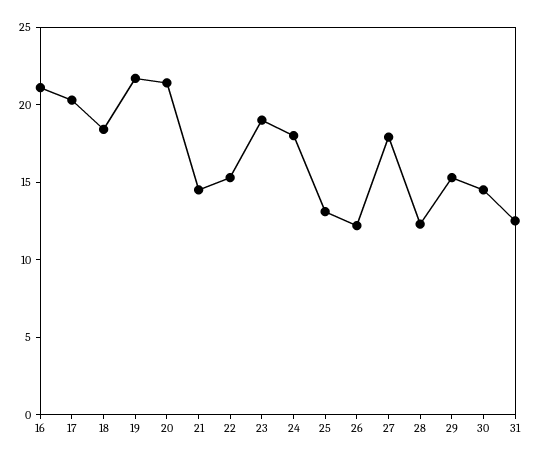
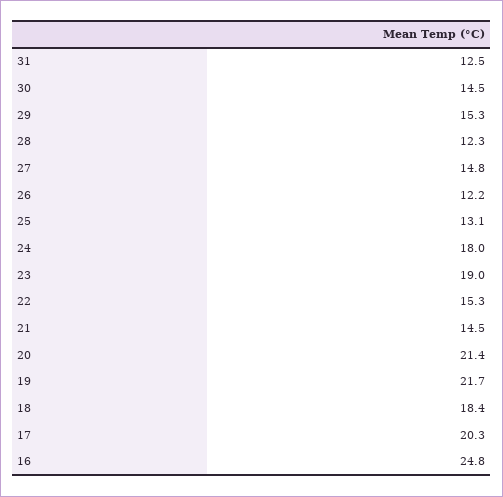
16: 21 -> 24.8
27: 18 -> 14.8

